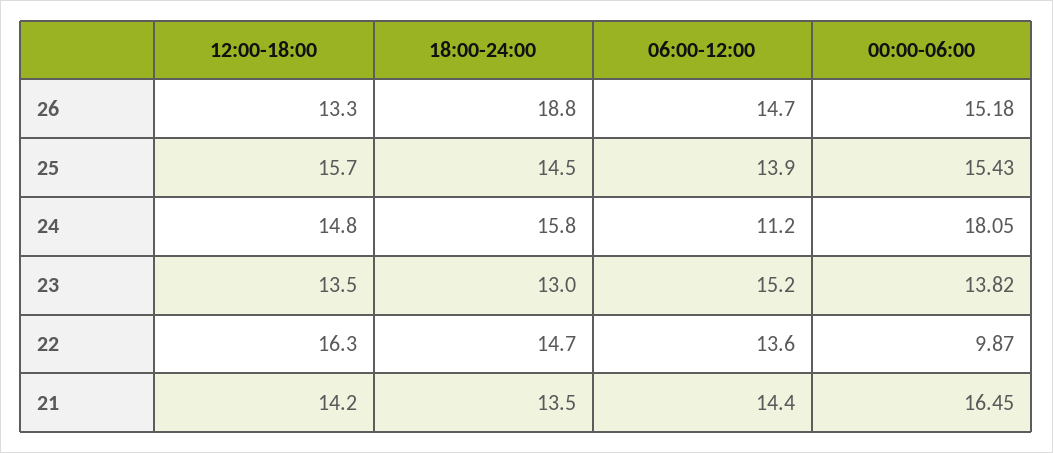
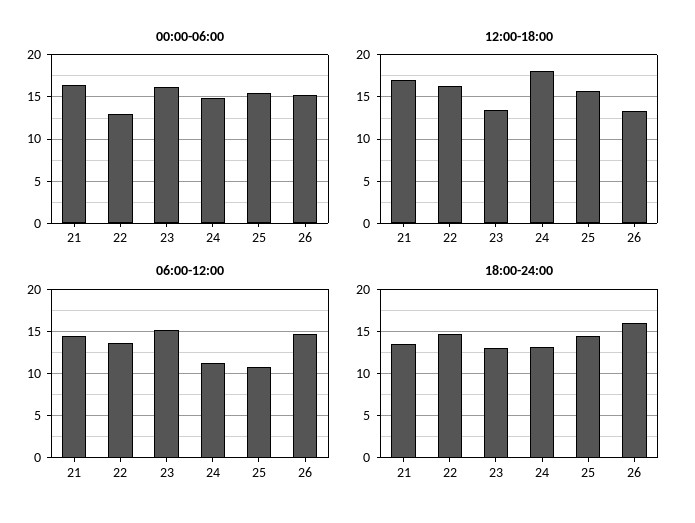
18:00-24:00, 26: 18.8 -> 16
06:00-12:00, 25: 13.9 -> 11
12:00-18:00, 24: 14.8 -> 18
18:00-24:00, 24: 15.8 -> 13
00:00-06:00, 24: 18.05 -> 15
00:00-06:00, 23: 13.82 -> 16
00:00-06:00, 22: 9.87 -> 13
12:00-18:00, 21: 14.2 -> 17

